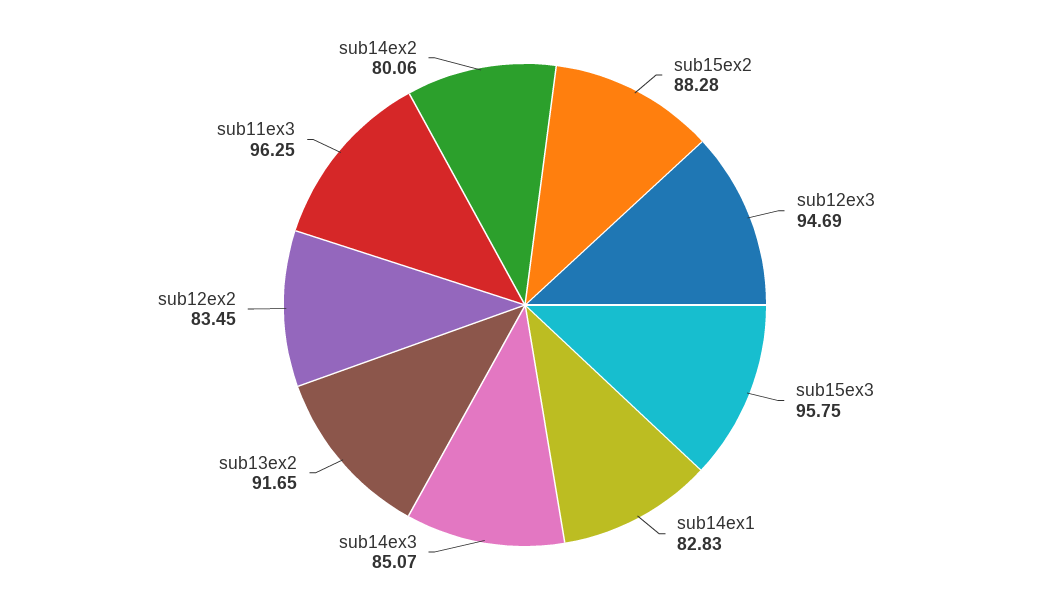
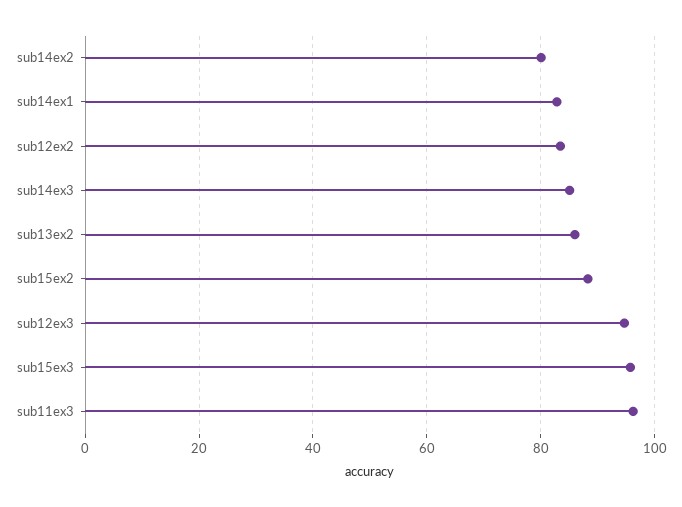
sub13ex2: 91.65 -> 86

